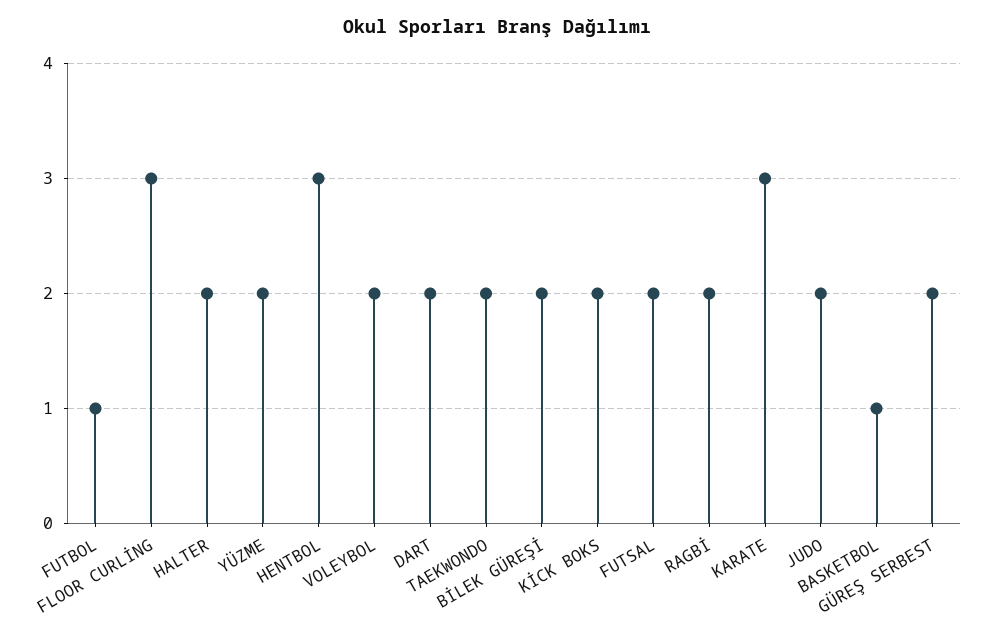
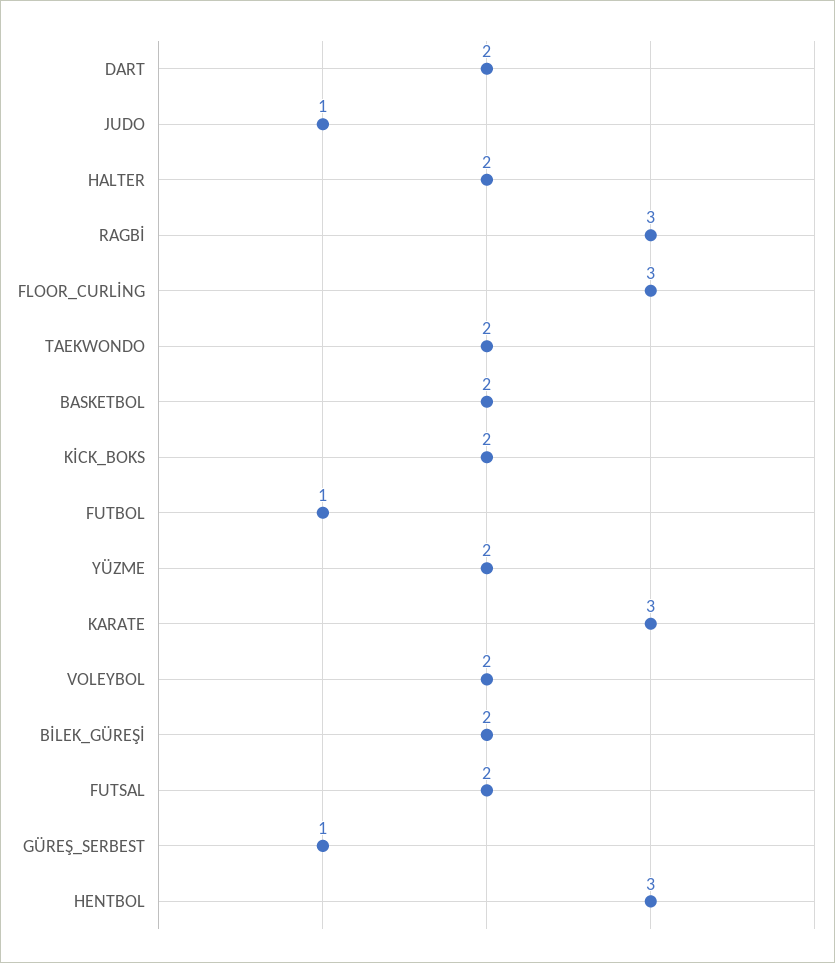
RAGBİ: 2 -> 3
JUDO: 2 -> 1
BASKETBOL: 1 -> 2
GÜREŞ SERBEST: 2 -> 1

